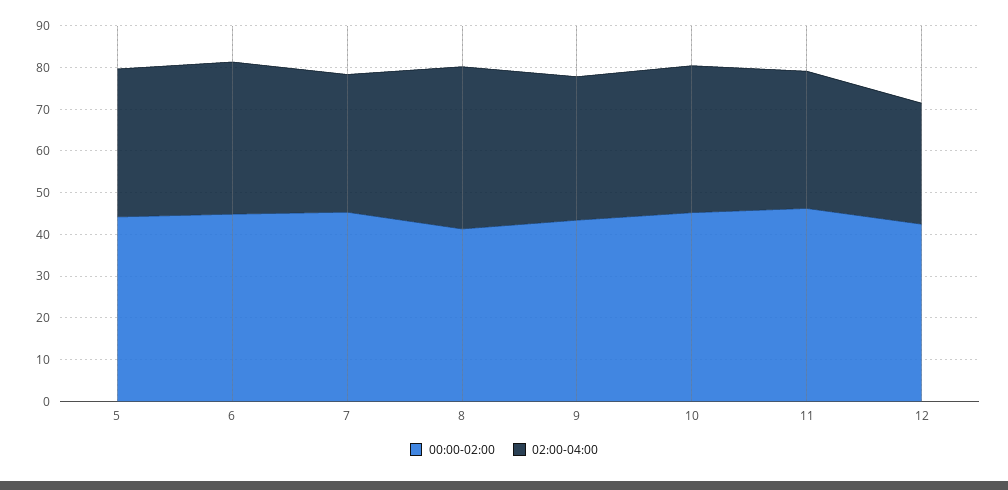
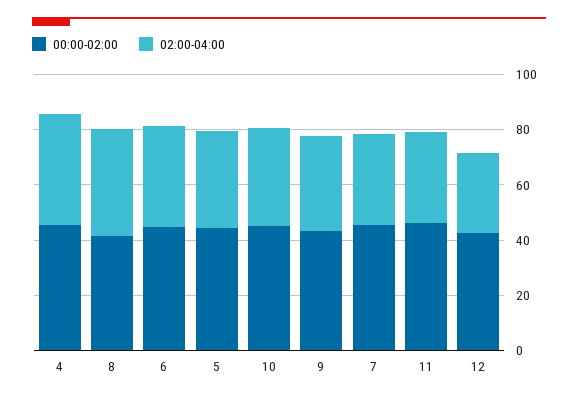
00:00-02:00, 4: none -> 45
02:00-04:00, 4: none -> 40

